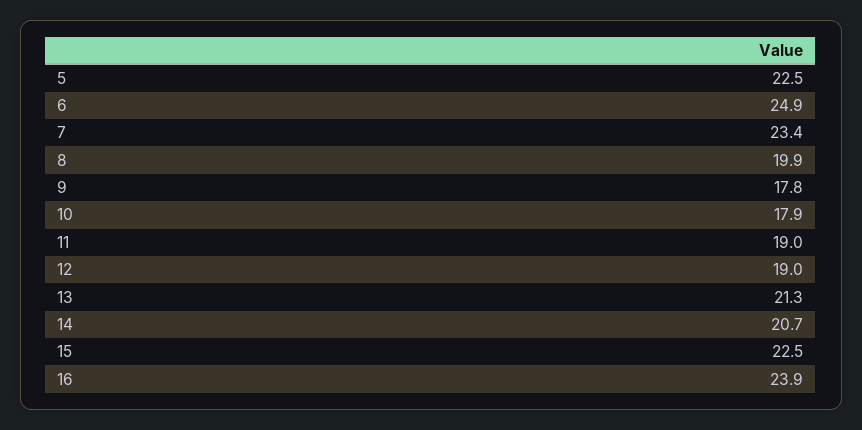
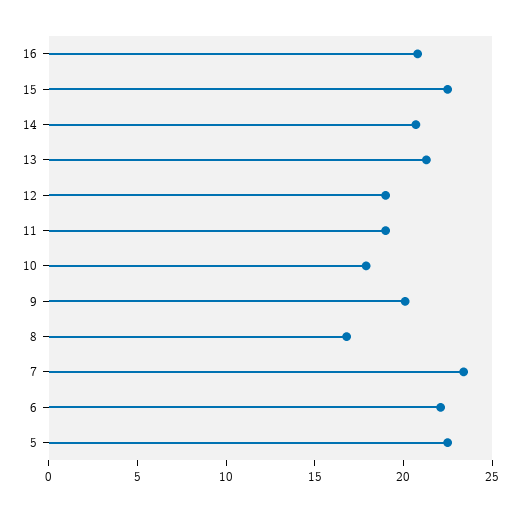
6: 24.9 -> 22
8: 19.9 -> 17
9: 17.8 -> 20
16: 23.9 -> 21

